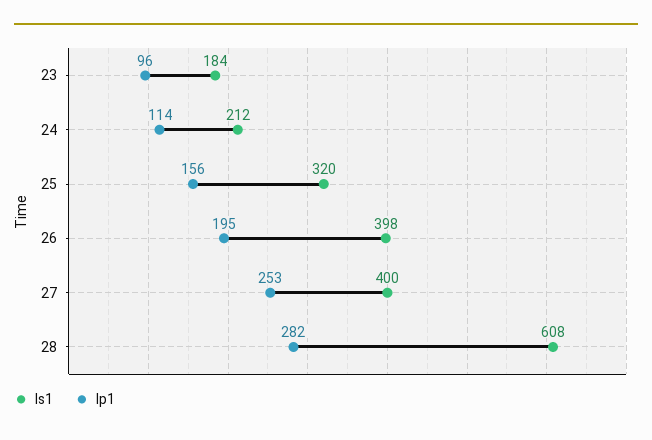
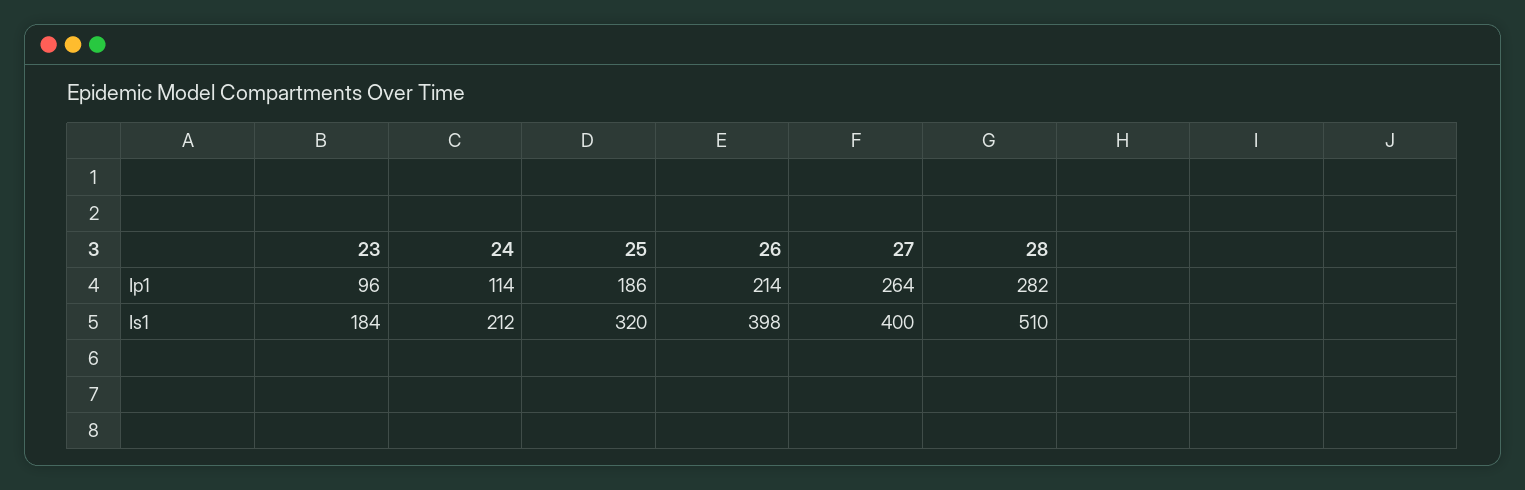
Ip1, 25: 156 -> 186
Ip1, 26: 195 -> 214
Ip1, 27: 253 -> 264
Is1, 28: 608 -> 510

